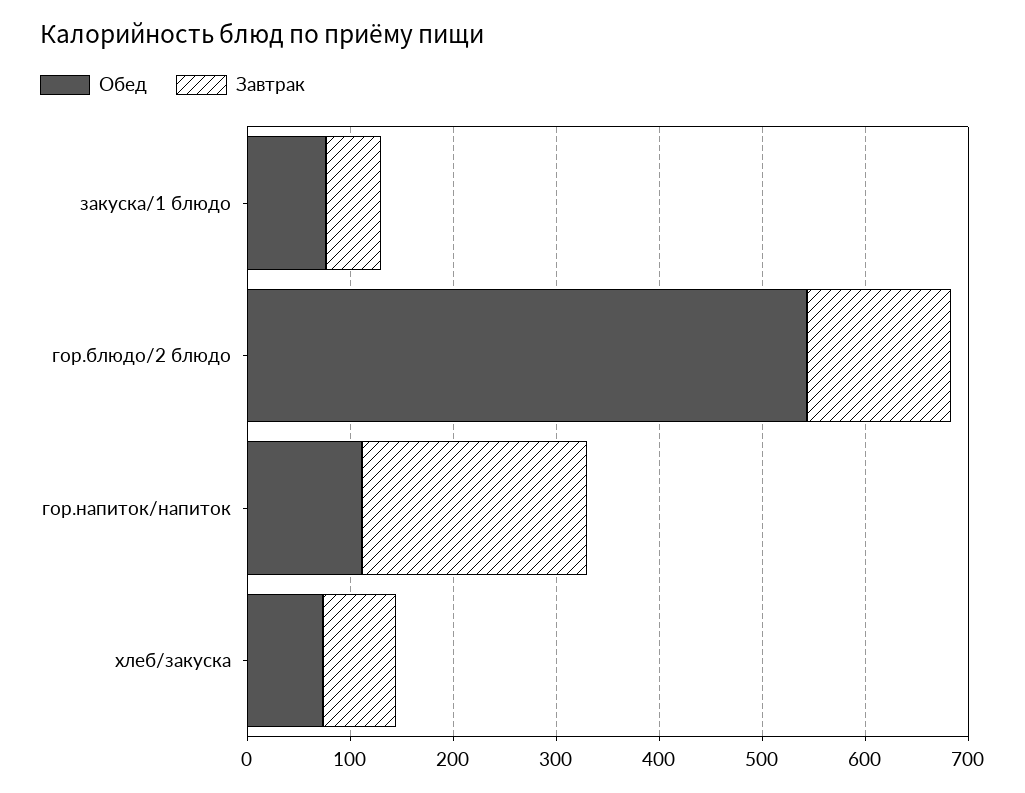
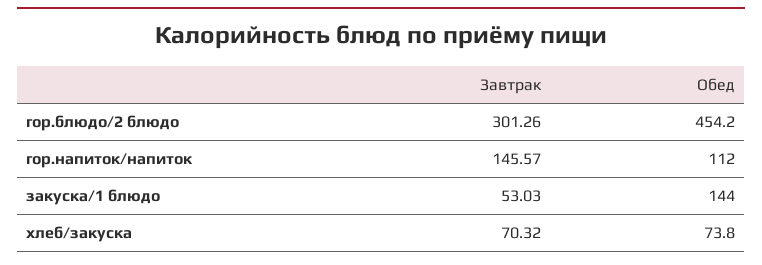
Обед, закуска/1 блюдо: 80 -> 144
Обед, гор.блюдо/2 блюдо: 540 -> 454.2
Завтрак, гор.блюдо/2 блюдо: 140 -> 301.26
Завтрак, гор.напиток/напиток: 220 -> 145.57

